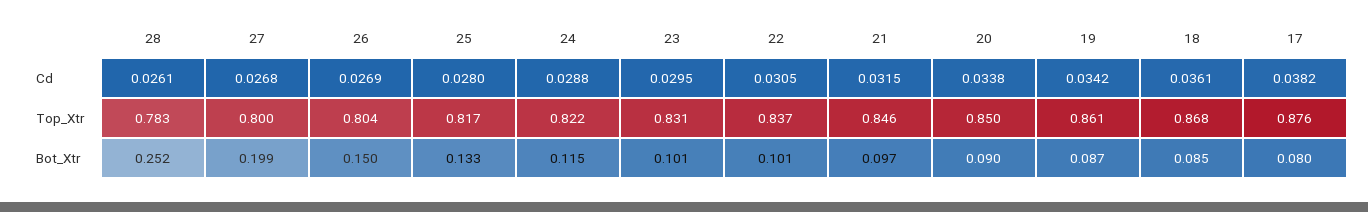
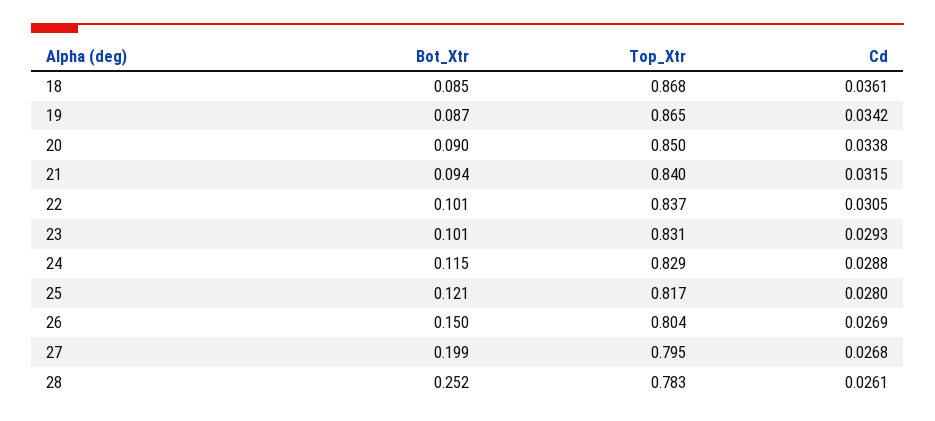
23, Cd: 0.0295 -> 0.0293
17, Cd: 0.0382 -> none
27, Top_Xtr: 0.8 -> 0.795
24, Top_Xtr: 0.822 -> 0.829
21, Top_Xtr: 0.846 -> 0.84
19, Top_Xtr: 0.861 -> 0.865
17, Top_Xtr: 0.876 -> none
25, Bot_Xtr: 0.133 -> 0.121
21, Bot_Xtr: 0.097 -> 0.094
17, Bot_Xtr: 0.08 -> none

